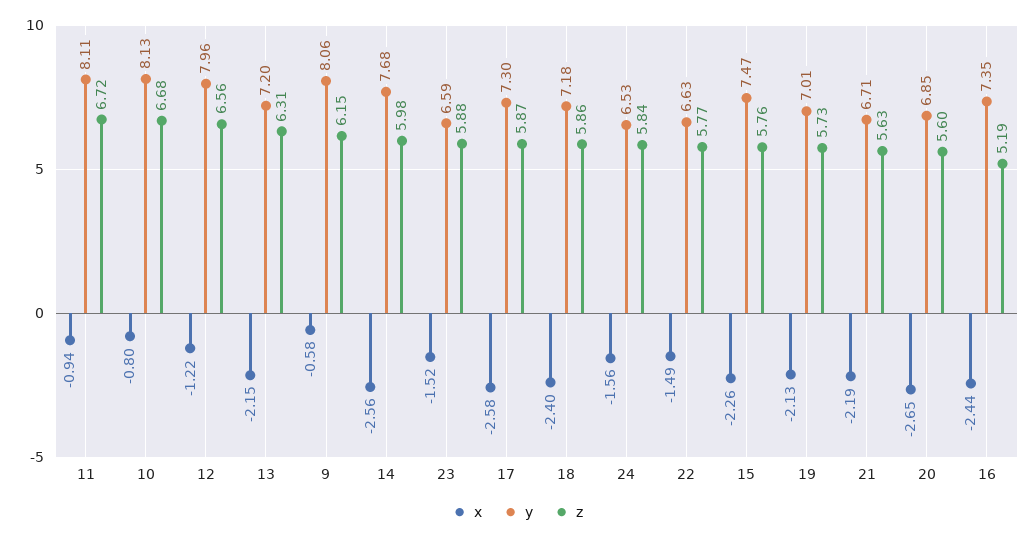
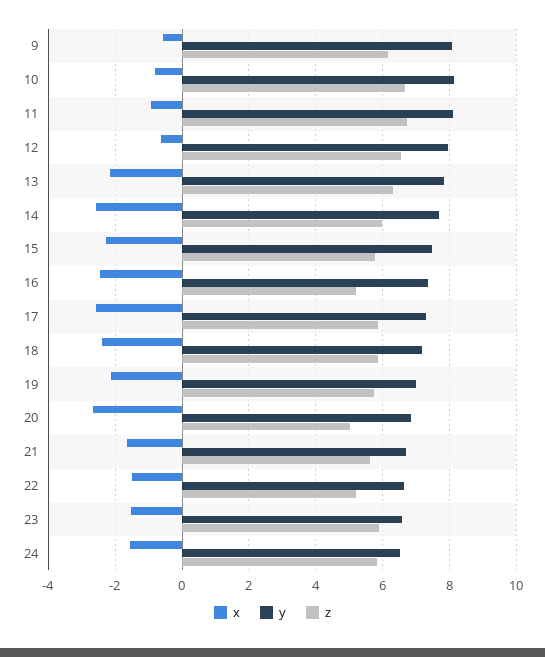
x, 12: -1.22 -> -0.6
y, 13: 7.2 -> 7.8
z, 22: 5.77 -> 5.2
x, 21: -2.19 -> -1.6
z, 20: 5.6 -> 5

